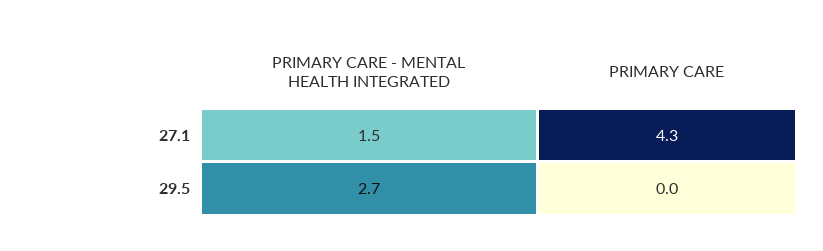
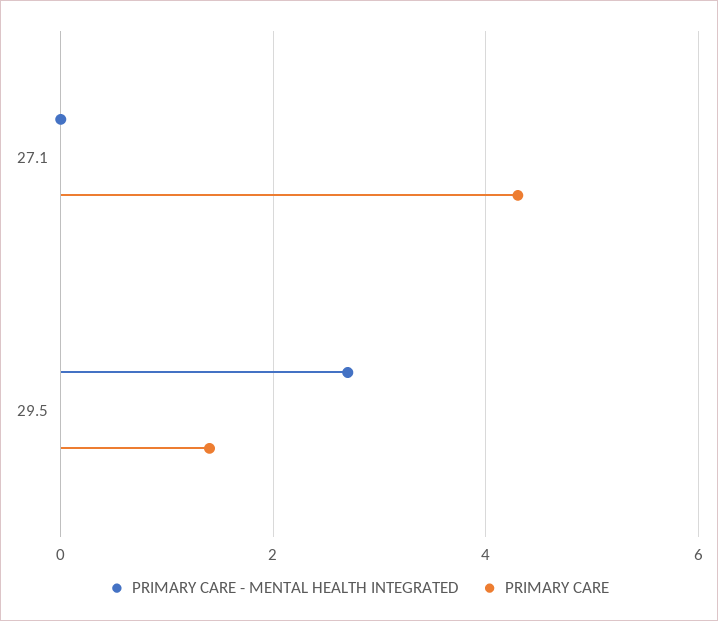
PRIMARY CARE - MENTAL HEALTH INTEGRATED, 27.1: 1.5 -> 0
PRIMARY CARE, 29.5: 0 -> 1.5

